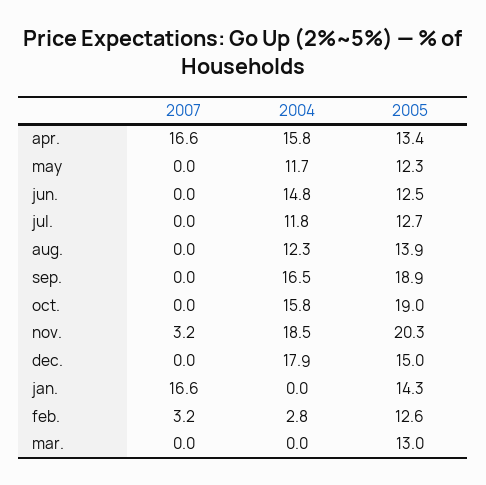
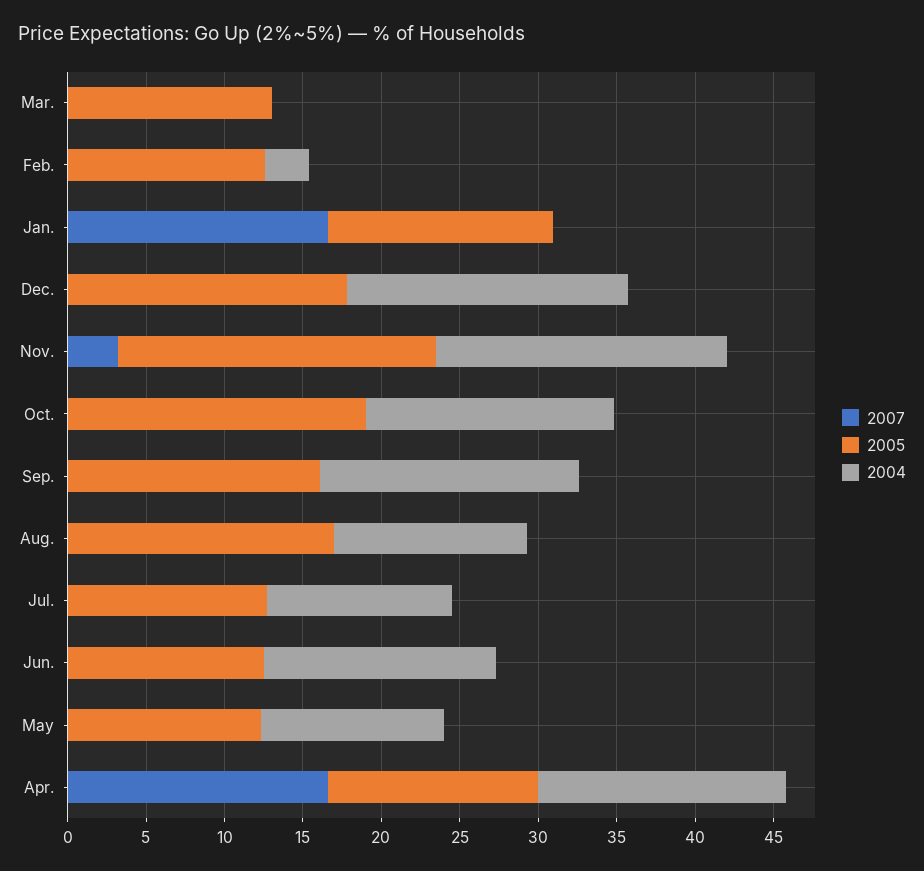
2005, aug.: 13.9 -> 17
2005, sep.: 18.9 -> 16
2005, dec.: 15 -> 18
2007, feb.: 3.2 -> 0

